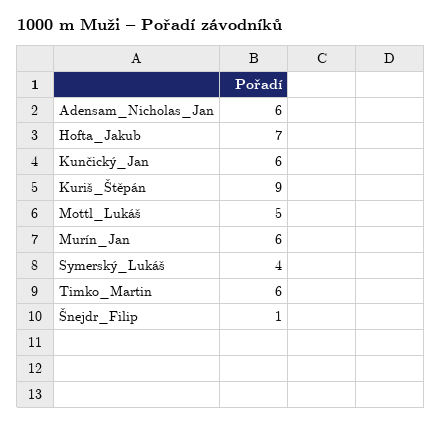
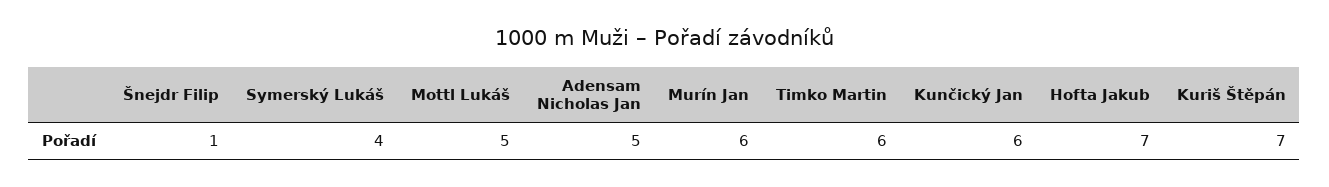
Adensam_Nicholas_Jan: 6 -> 5
Kuriš_Štěpán: 9 -> 7

